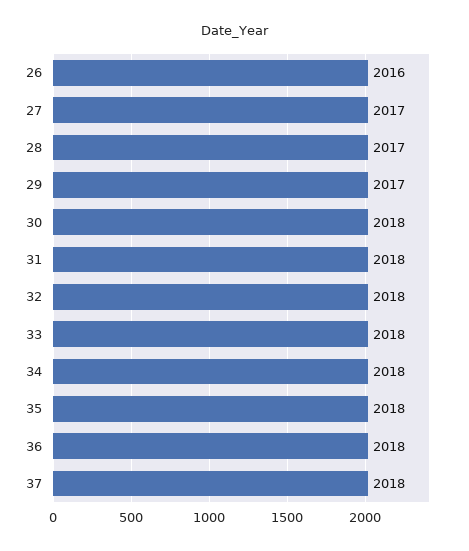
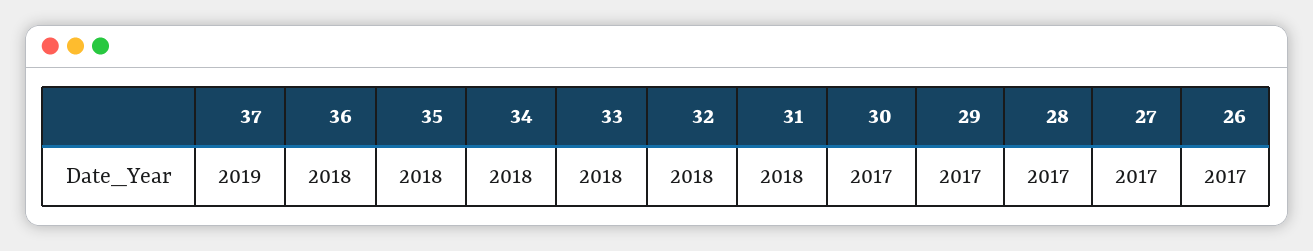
26: 2016 -> 2017
30: 2018 -> 2017
37: 2018 -> 2019

